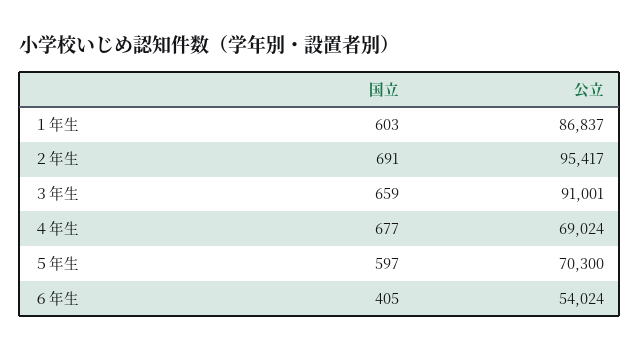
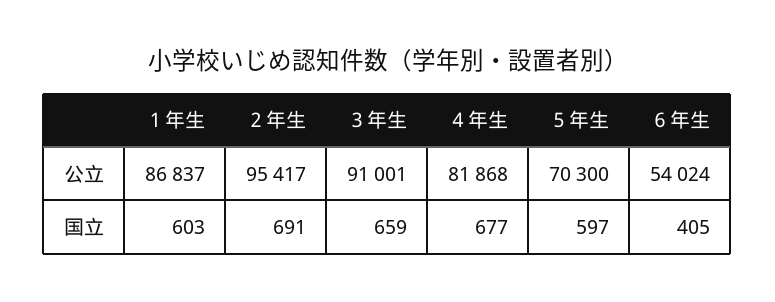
公立, ４年生: 69024 -> 81868

